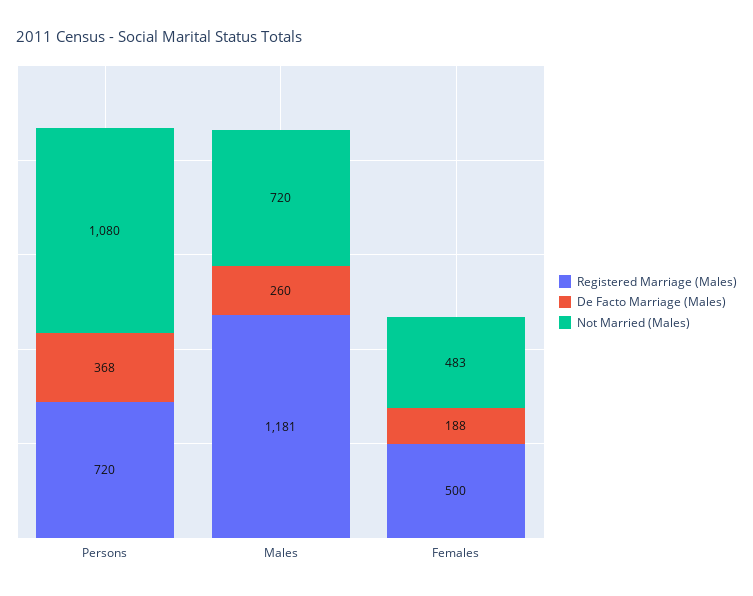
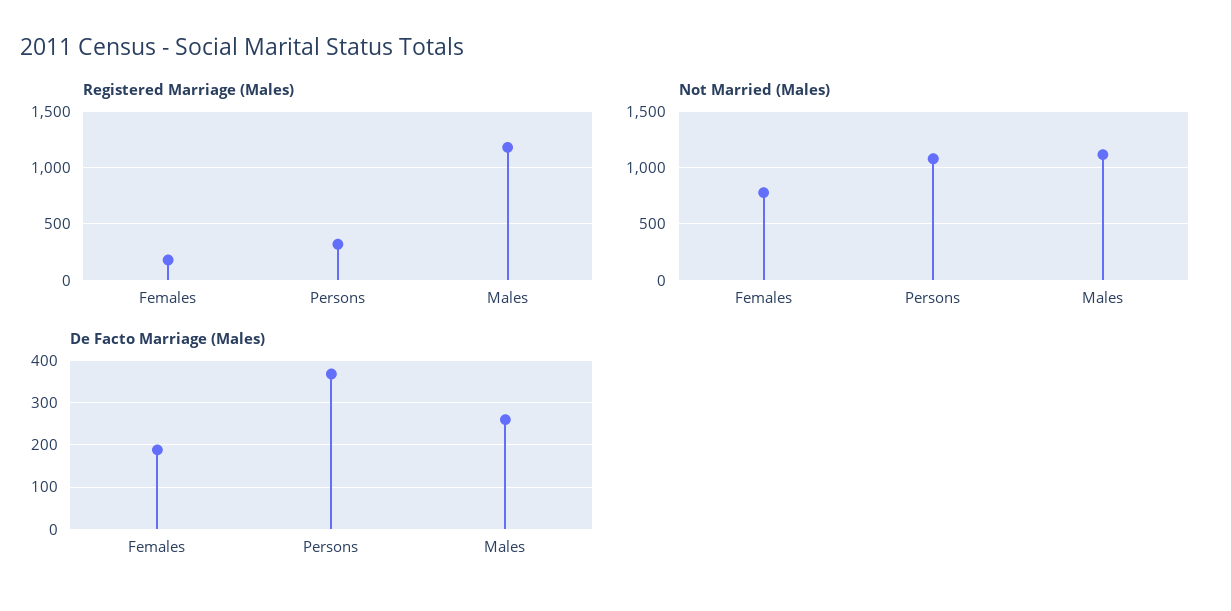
Registered Marriage (Males), Persons: 720 -> 300
Not Married (Males), Males: 720 -> 1100
Registered Marriage (Males), Females: 500 -> 200
Not Married (Males), Females: 483 -> 800

